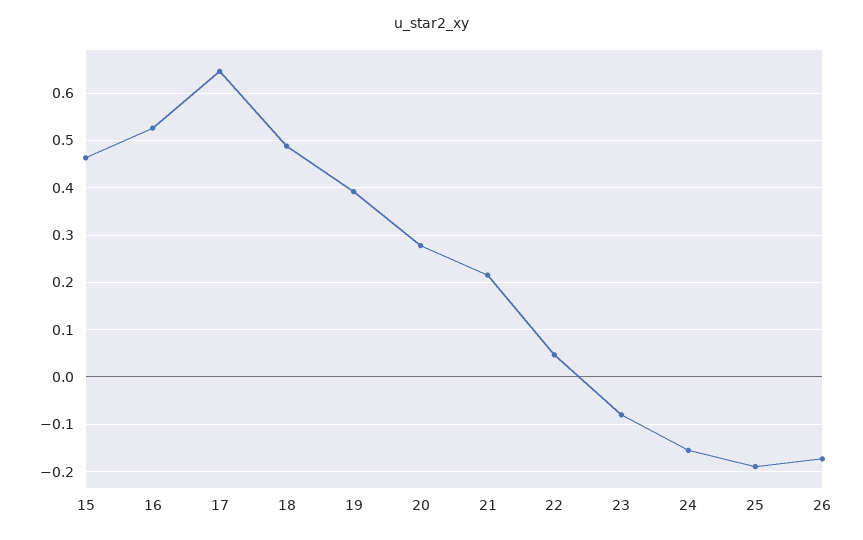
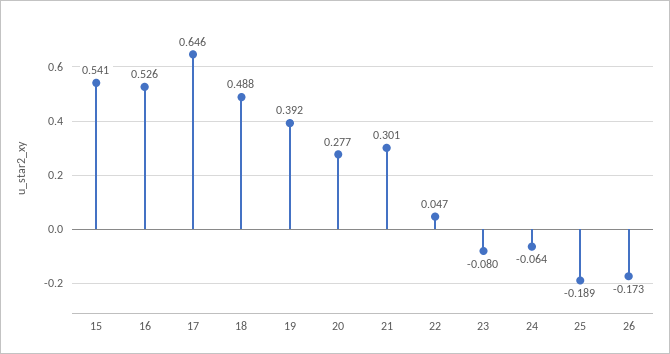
15: 0.46 -> 0.541
21: 0.22 -> 0.301
24: -0.16 -> -0.064

